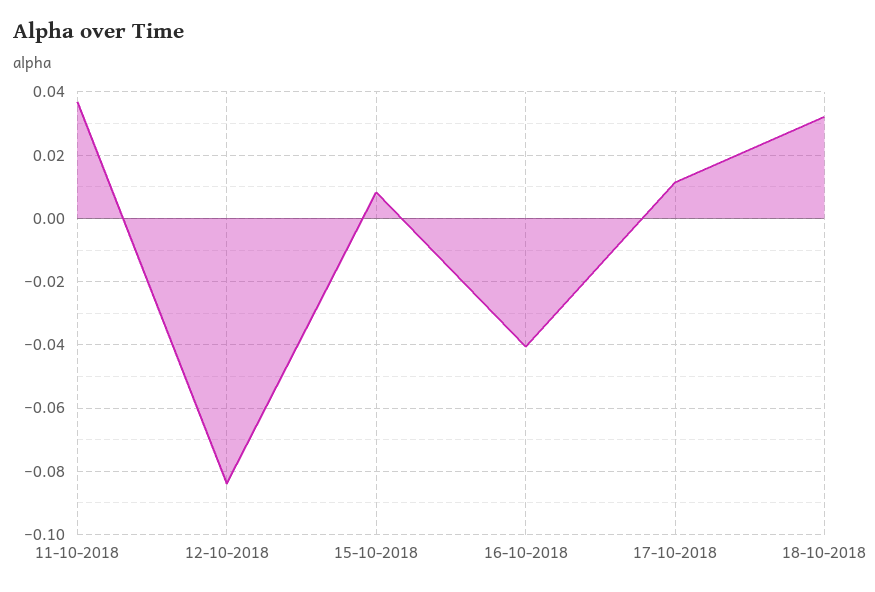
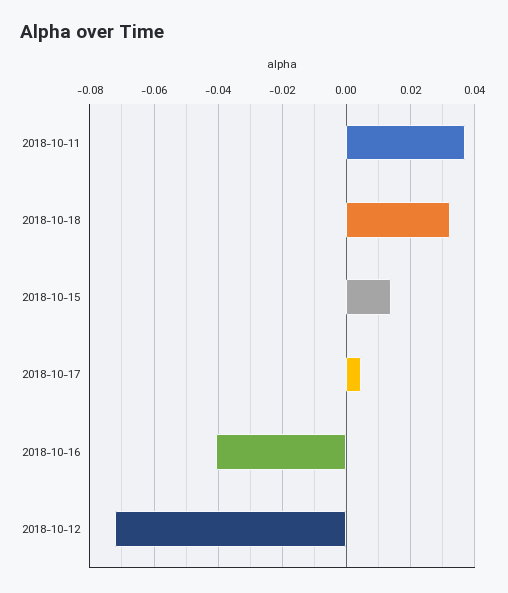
12-10-2018: -0.084 -> -0.072
15-10-2018: 0.008 -> 0.014
17-10-2018: 0.012 -> 0.004

